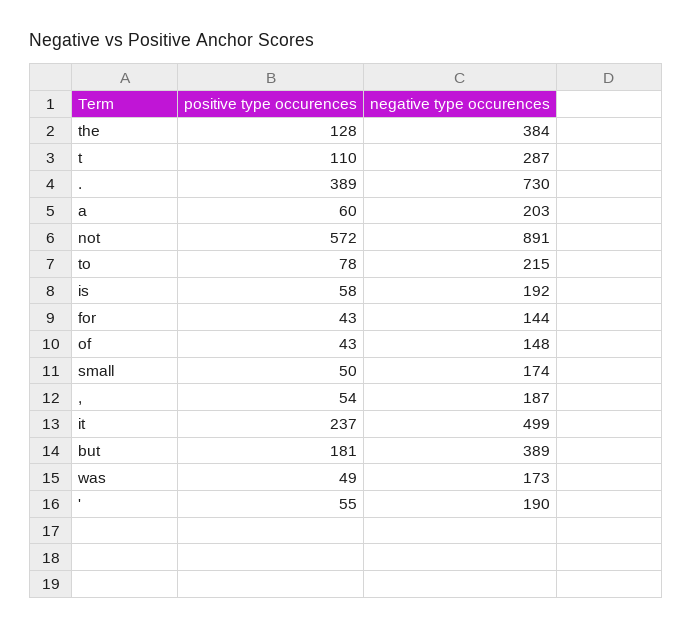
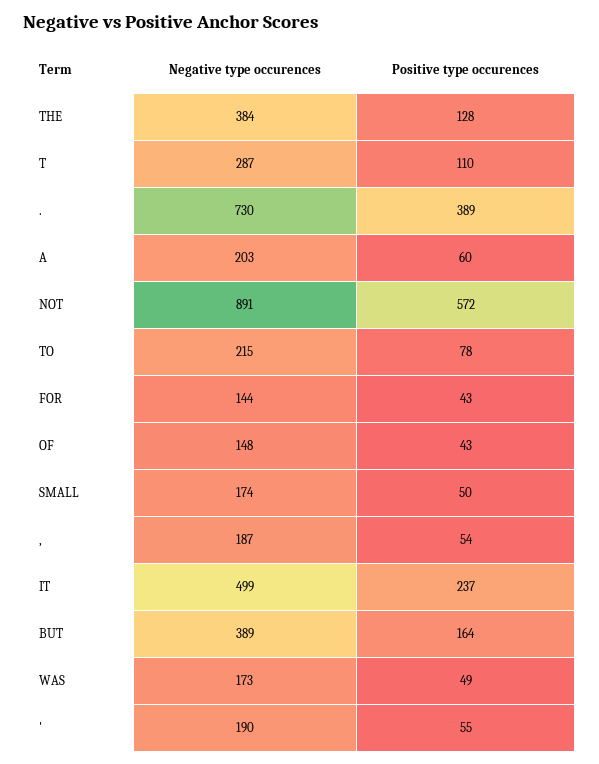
positive type occurences, is: 58 -> none
negative type occurences, is: 192 -> none
positive type occurences, but: 181 -> 164

